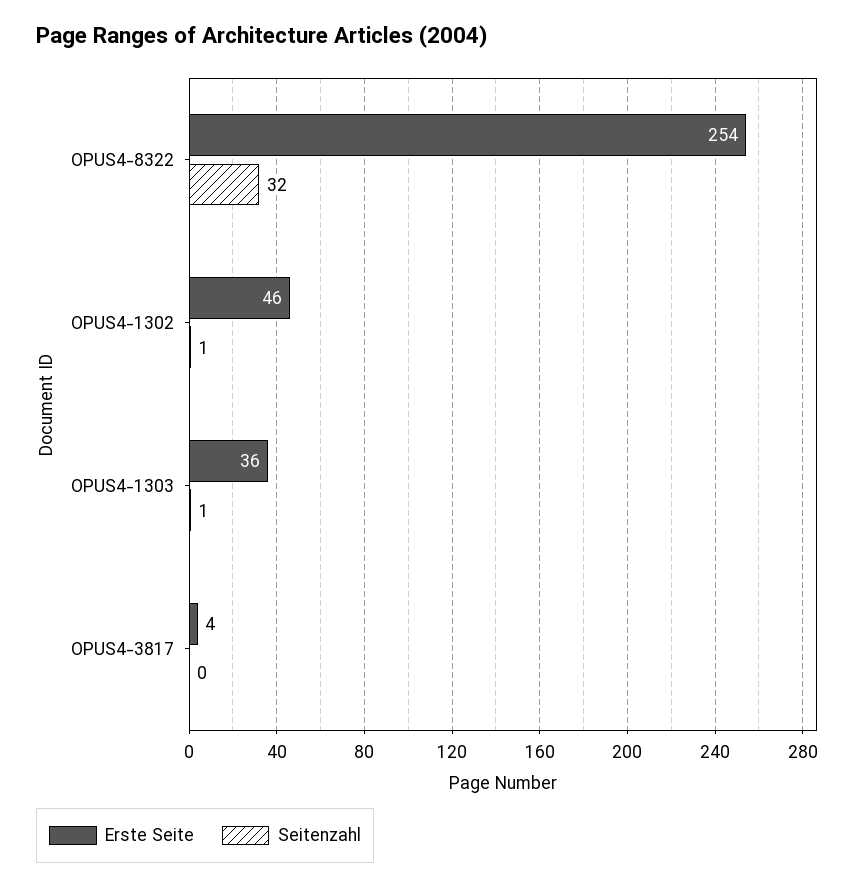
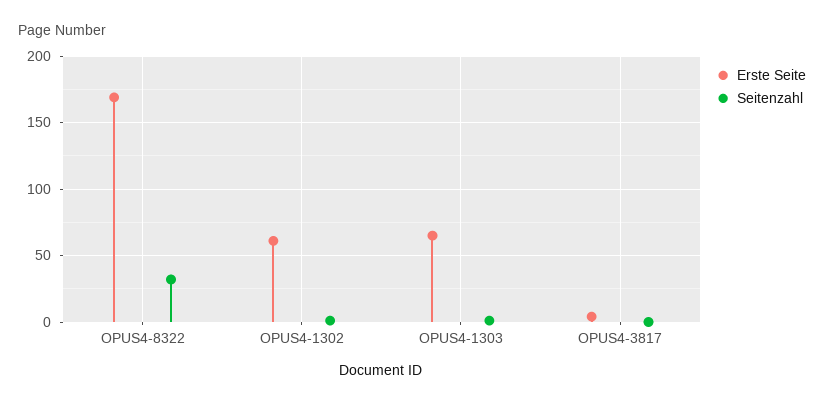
Erste Seite, OPUS4-8322: 254 -> 170
Erste Seite, OPUS4-1302: 46 -> 60
Erste Seite, OPUS4-1303: 36 -> 65

